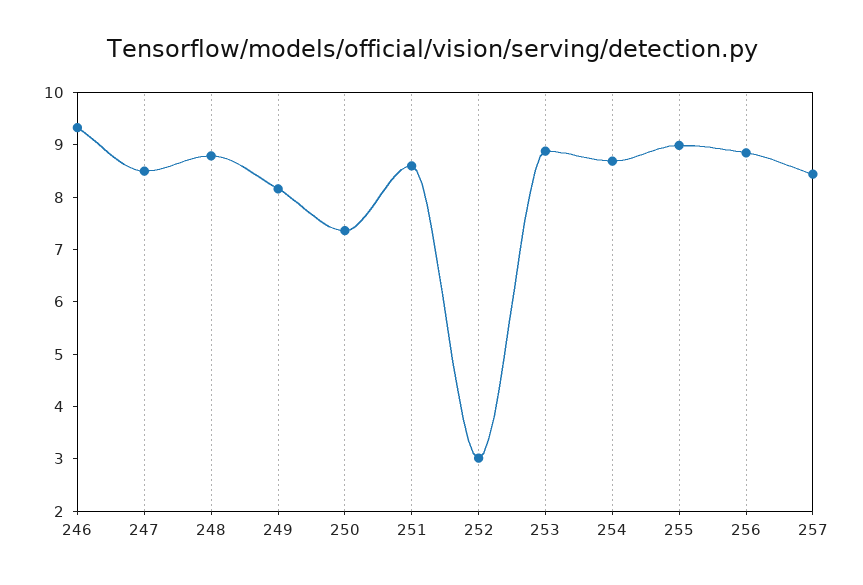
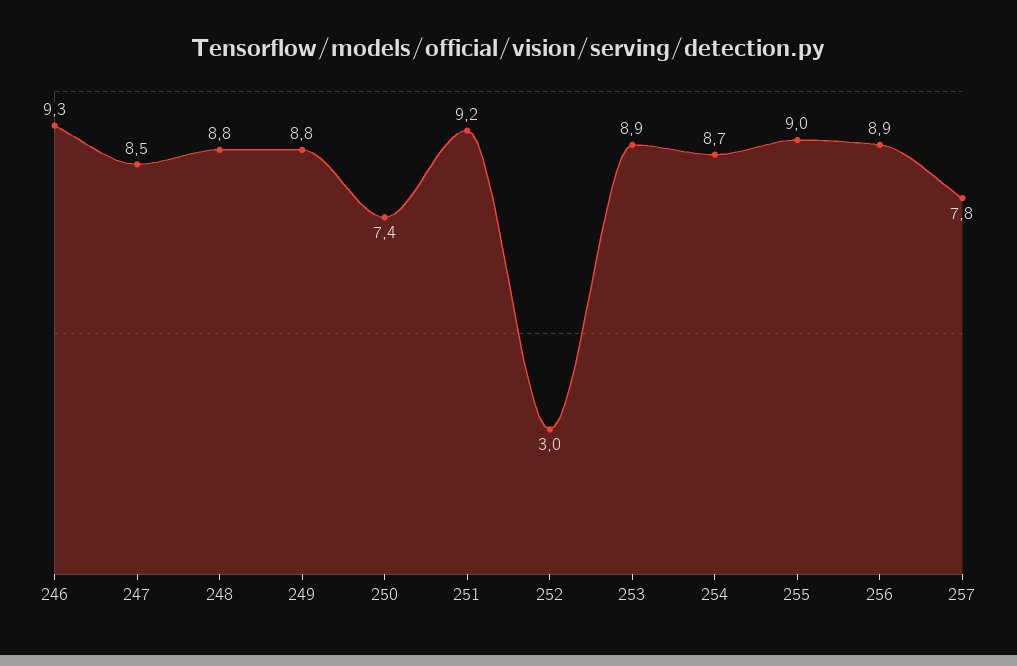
249: 8.2 -> 8.8
251: 8.6 -> 9.2
257: 8.4 -> 7.8

